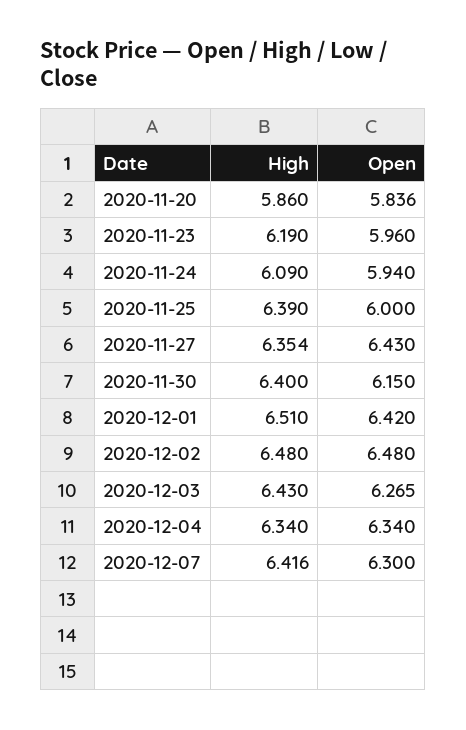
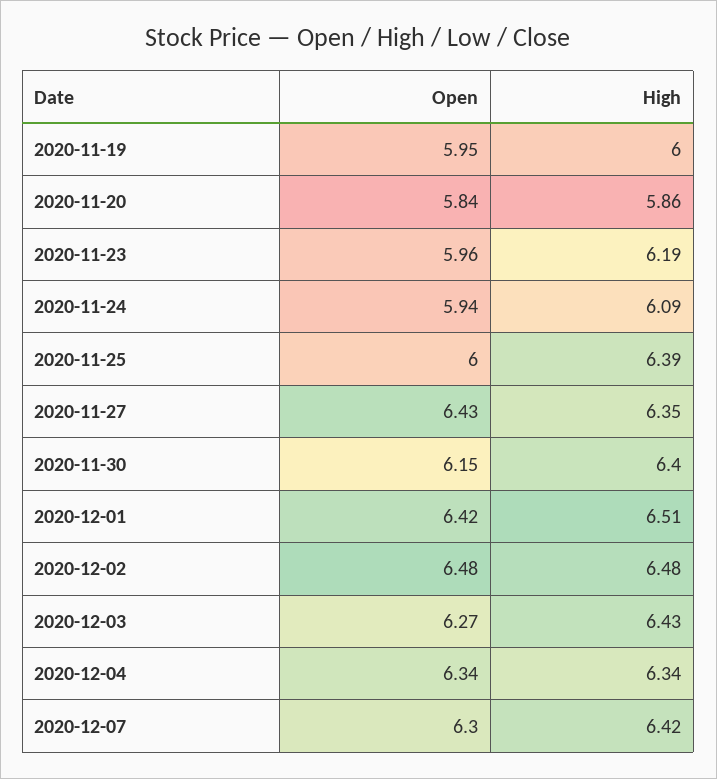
Open, 2020-11-19: none -> 5.95
High, 2020-11-19: none -> 6

